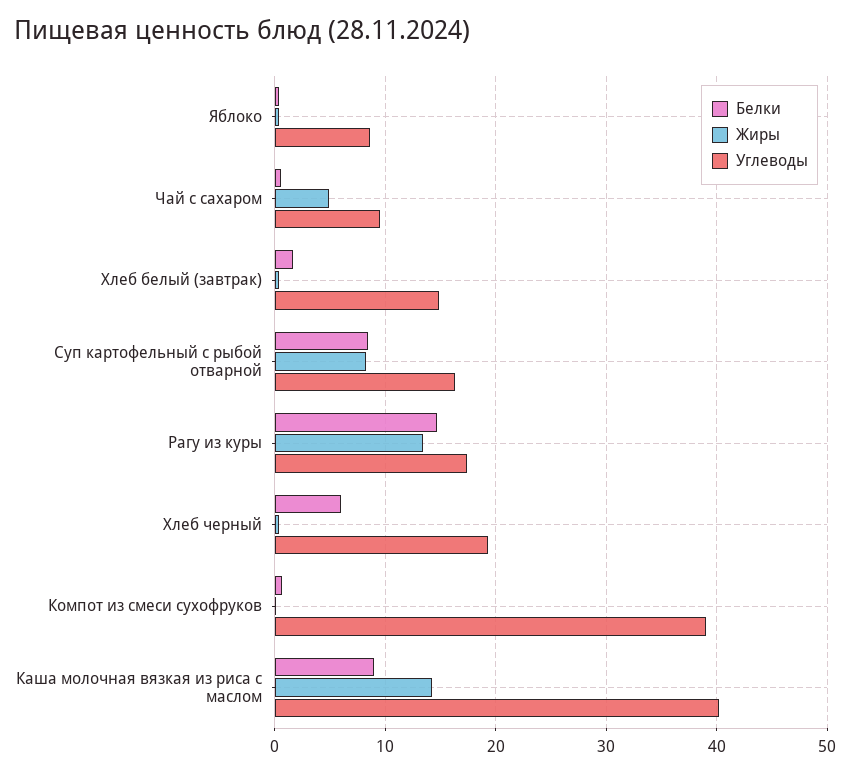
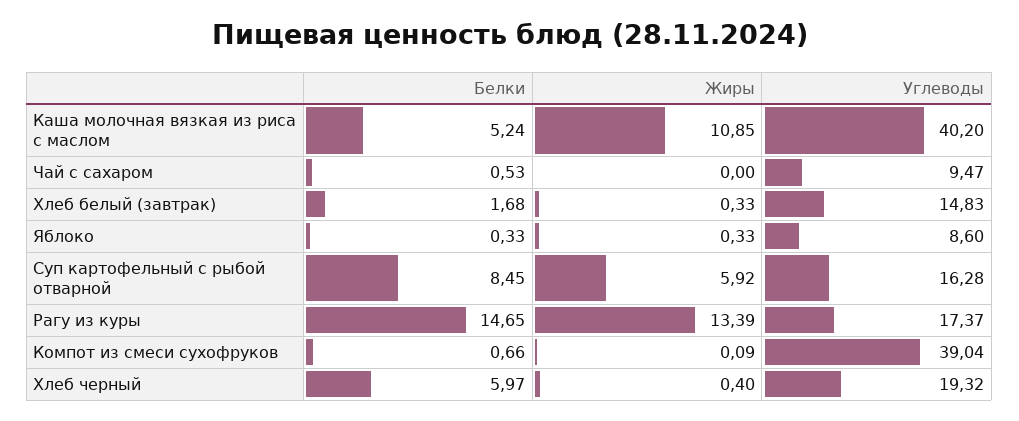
Жиры, Чай с сахаром: 5 -> 0
Жиры, Суп картофельный с рыбой отварной: 8 -> 5.92
Белки, Каша молочная вязкая из риса с маслом: 9 -> 5.24
Жиры, Каша молочная вязкая из риса с маслом: 14 -> 10.85

